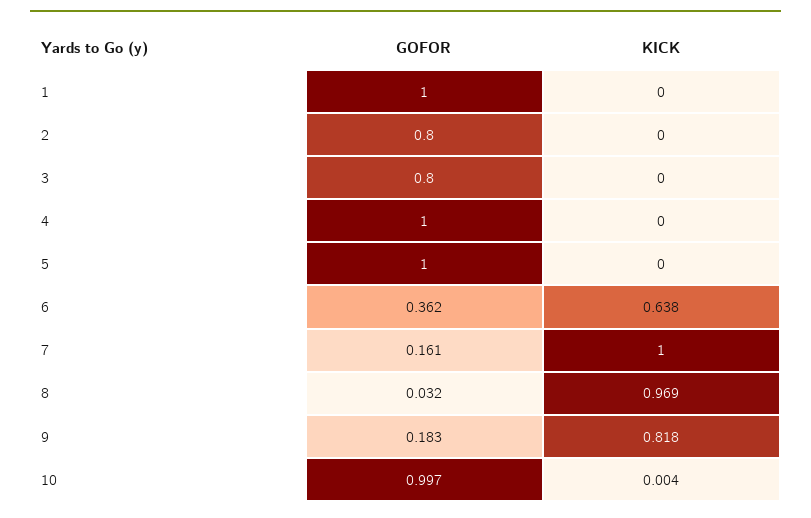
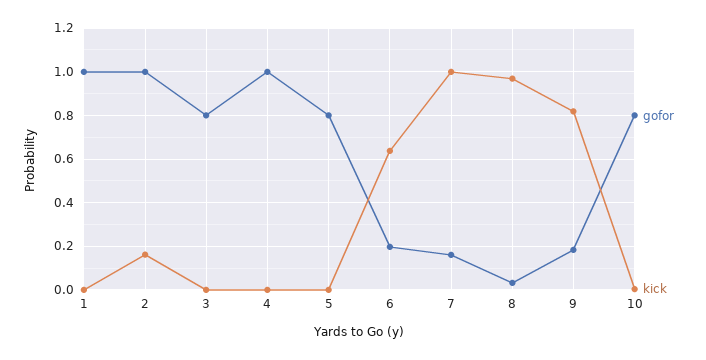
GOFOR, 2: 0.8 -> 1
KICK, 2: 0 -> 0.15
GOFOR, 5: 1 -> 0.8
GOFOR, 6: 0.362 -> 0.2
GOFOR, 10: 0.997 -> 0.8

